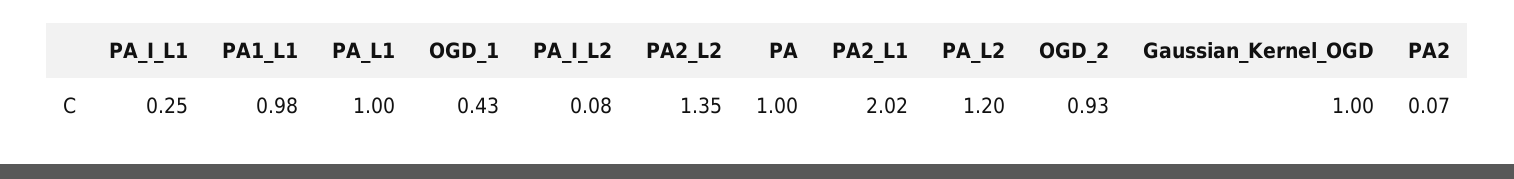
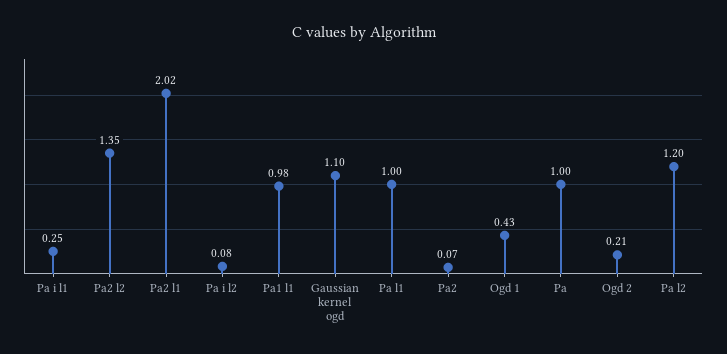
OGD_2: 0.93 -> 0.21
Gaussian_Kernel_OGD: 1 -> 1.1

